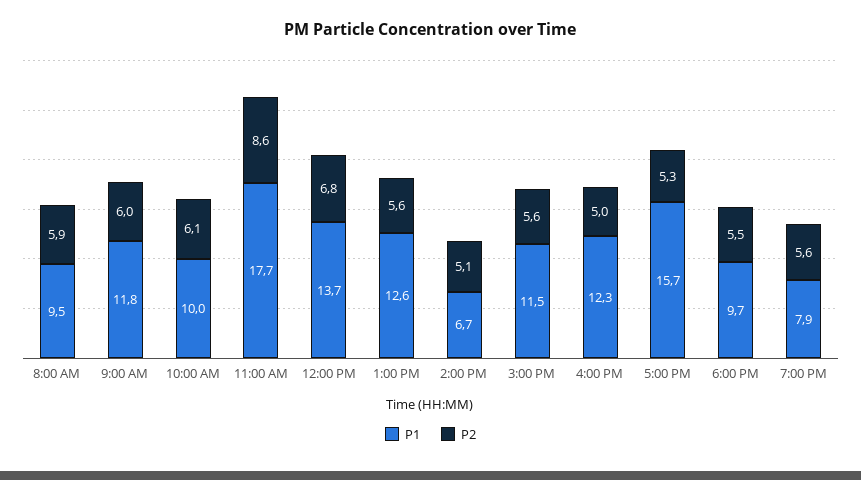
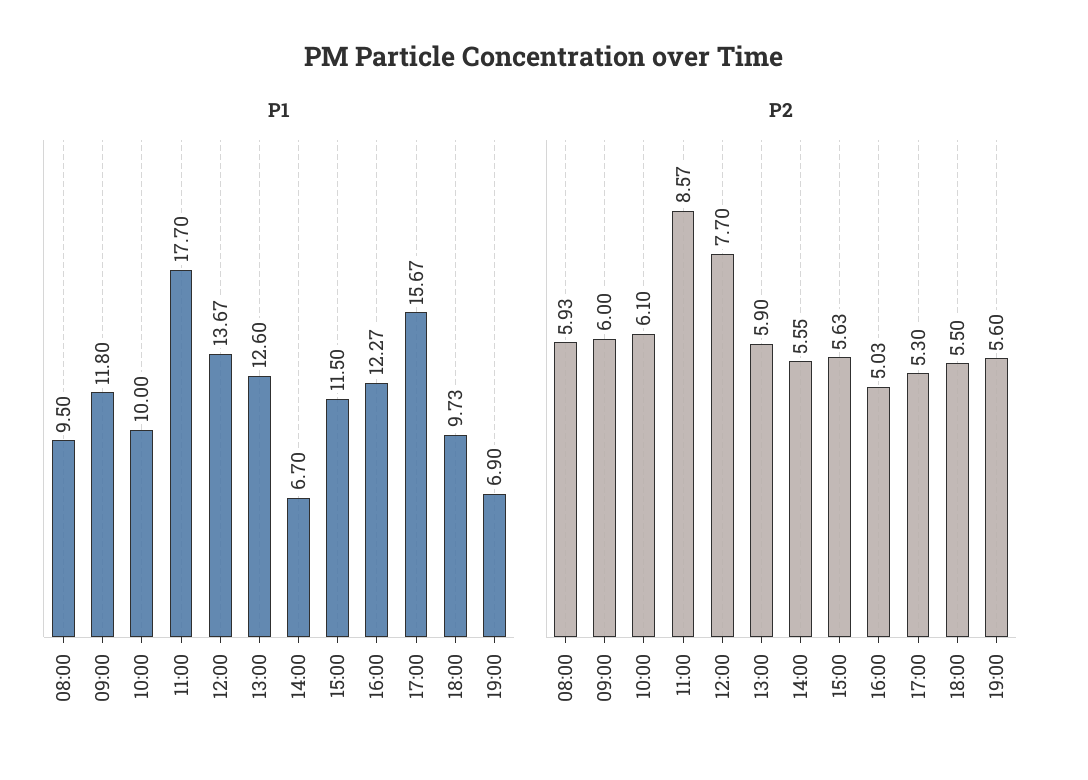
P2, 12:00 PM: 6.8 -> 7.7
P2, 1:00 PM: 5.6 -> 5.9
P2, 2:00 PM: 5.1 -> 5.55
P1, 7:00 PM: 7.9 -> 6.9

